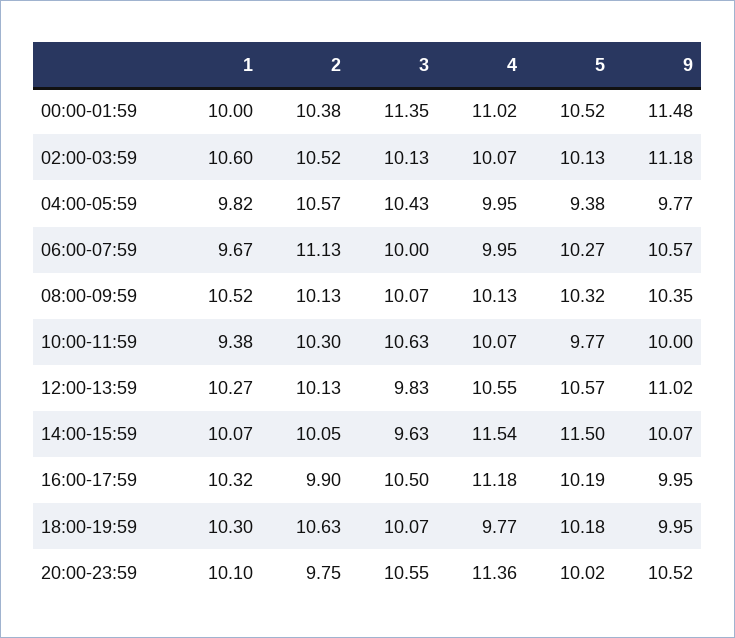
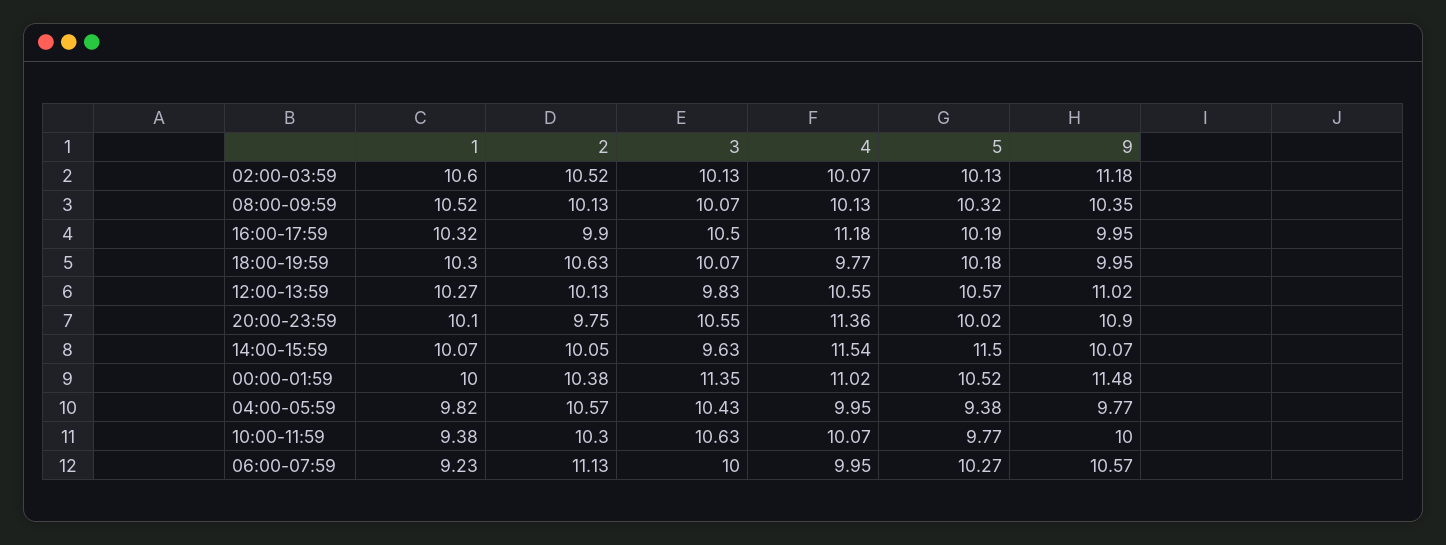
1, 06:00-07:59: 9.67 -> 9.23
9, 20:00-23:59: 10.52 -> 10.9

